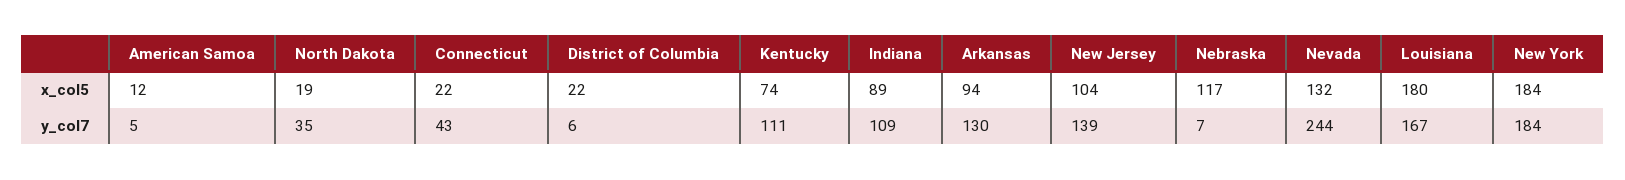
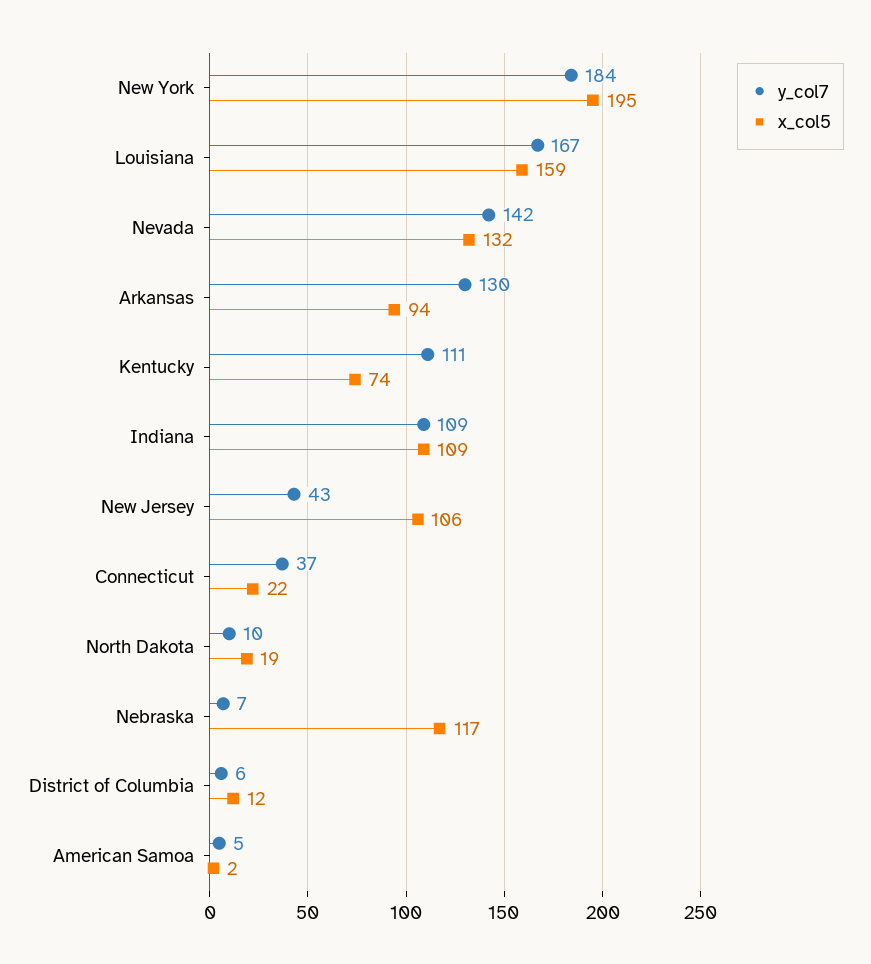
x_col5, American Samoa: 12 -> 2
x_col5, District of Columbia: 22 -> 12
x_col5, Indiana: 89 -> 109
x_col5, New Jersey: 104 -> 106
x_col5, Louisiana: 180 -> 159
x_col5, New York: 184 -> 195
y_col7, North Dakota: 35 -> 10
y_col7, Connecticut: 43 -> 37
y_col7, New Jersey: 139 -> 43
y_col7, Nevada: 244 -> 142

